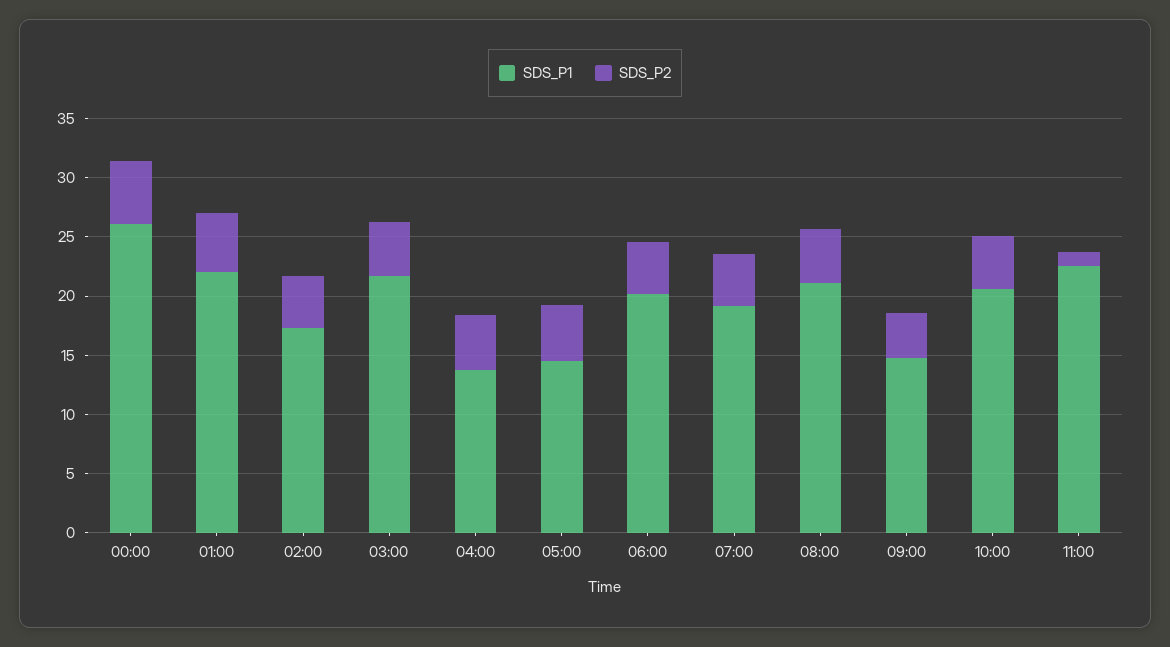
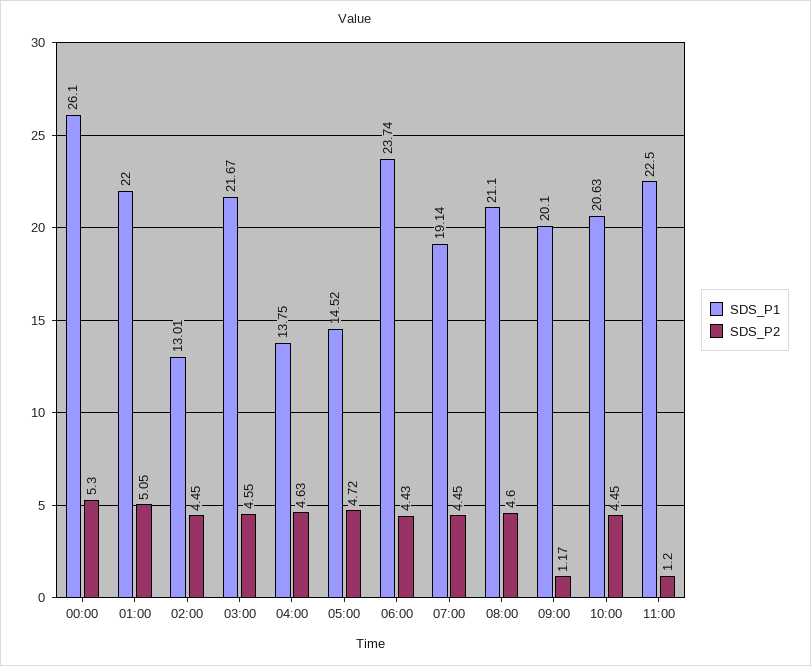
SDS_P1, 02:00: 17 -> 13.01
SDS_P1, 06:00: 20 -> 23.74
SDS_P1, 09:00: 15 -> 20.1
SDS_P2, 09:00: 4 -> 1.17

